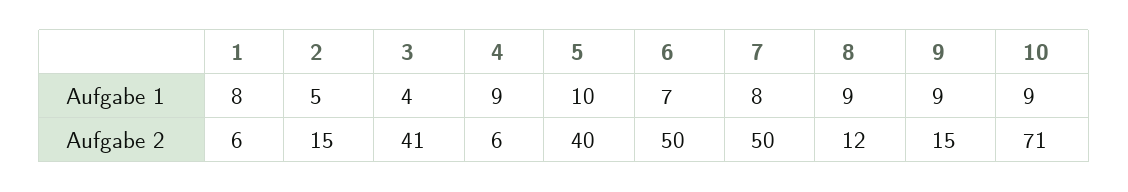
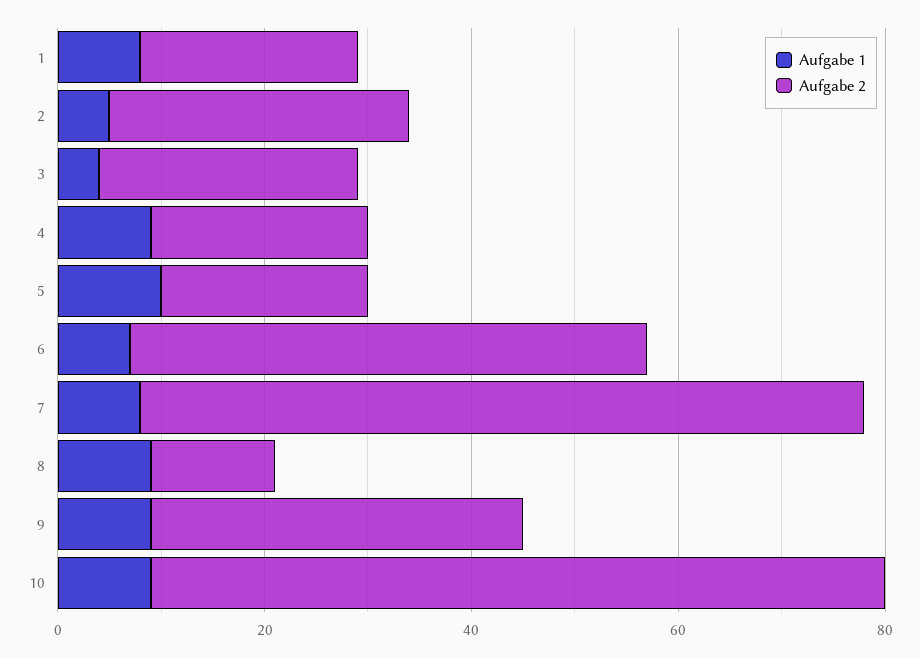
Aufgabe 2, 1: 6 -> 20
Aufgabe 2, 2: 15 -> 30
Aufgabe 2, 3: 41 -> 25
Aufgabe 2, 4: 6 -> 20
Aufgabe 2, 5: 40 -> 20
Aufgabe 2, 7: 50 -> 70
Aufgabe 2, 9: 15 -> 35

